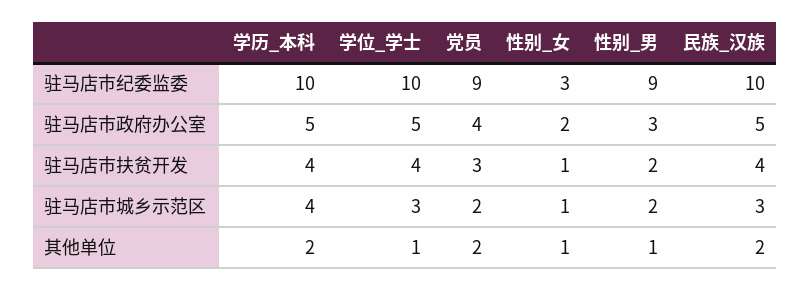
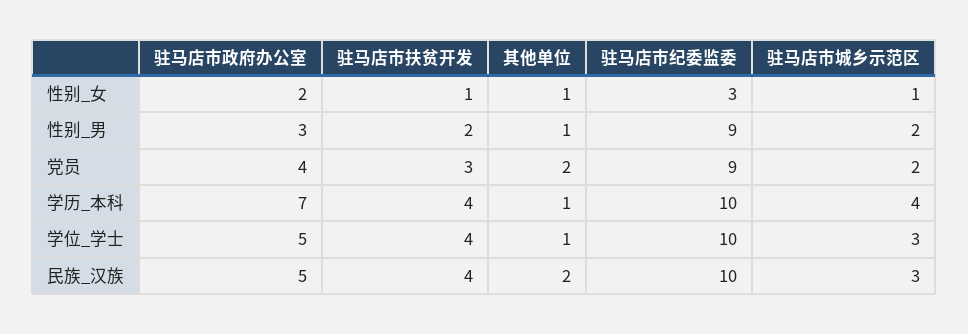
学历_本科, 驻马店市政府办公室: 5 -> 7
学历_本科, 其他单位: 2 -> 1

